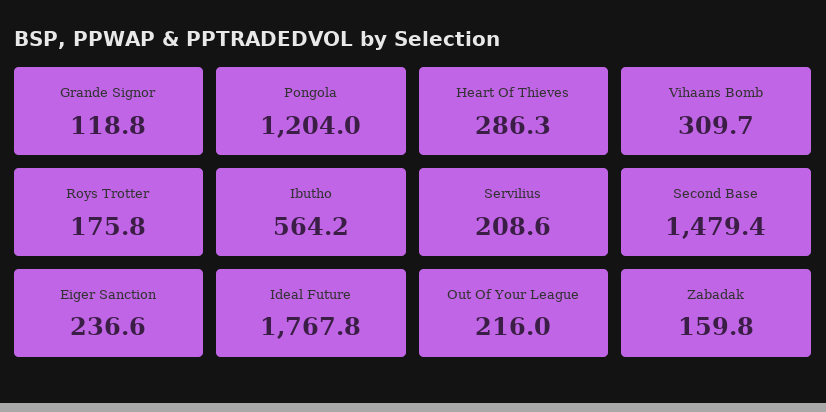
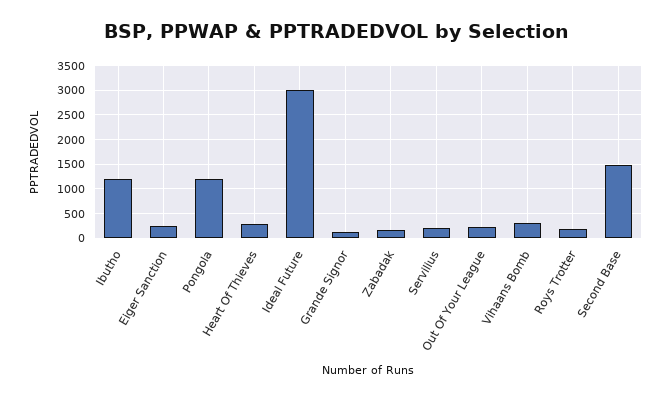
Ibutho: 564.2 -> 1250
Ideal Future: 1767.8 -> 3000

